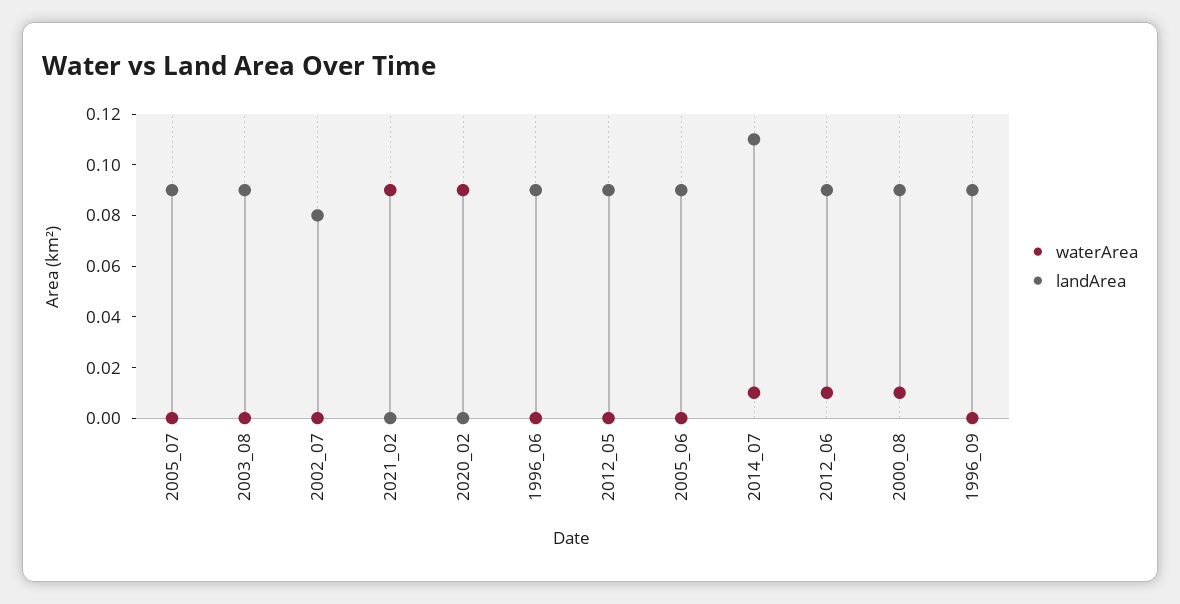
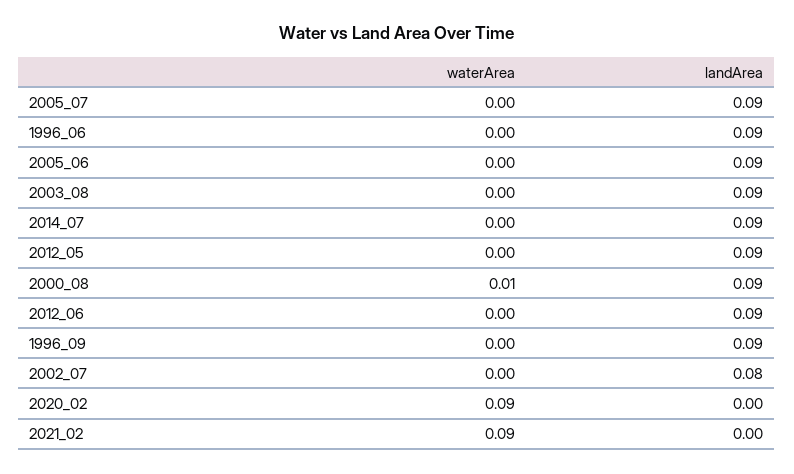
waterArea, 2014_07: 0.01 -> 0
landArea, 2014_07: 0.11 -> 0.09
waterArea, 2012_06: 0.01 -> 0

